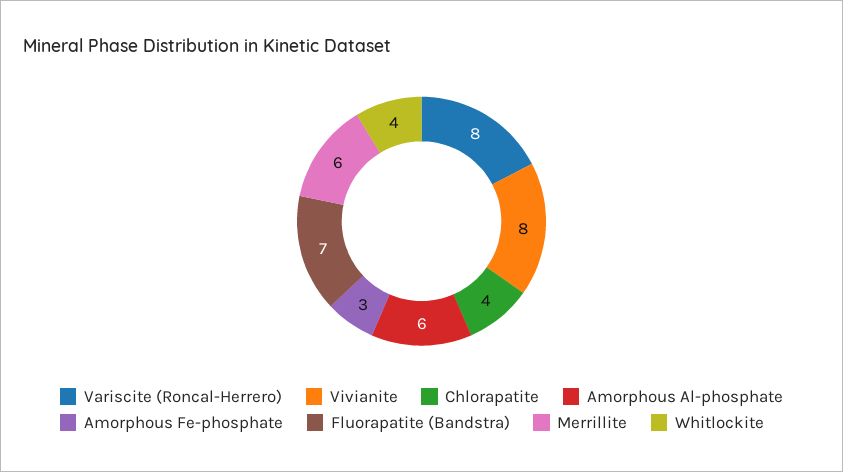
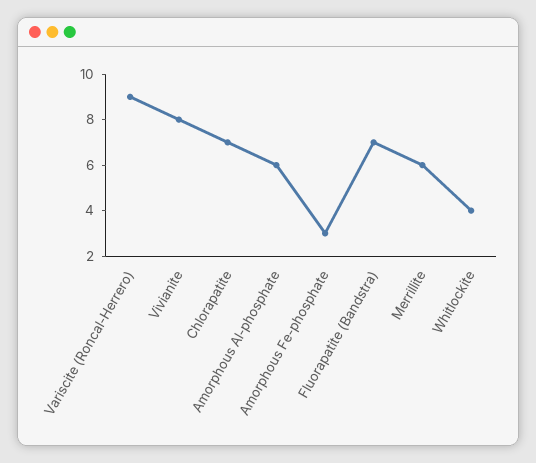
Variscite (Roncal-Herrero): 8 -> 9
Chlorapatite: 4 -> 7

